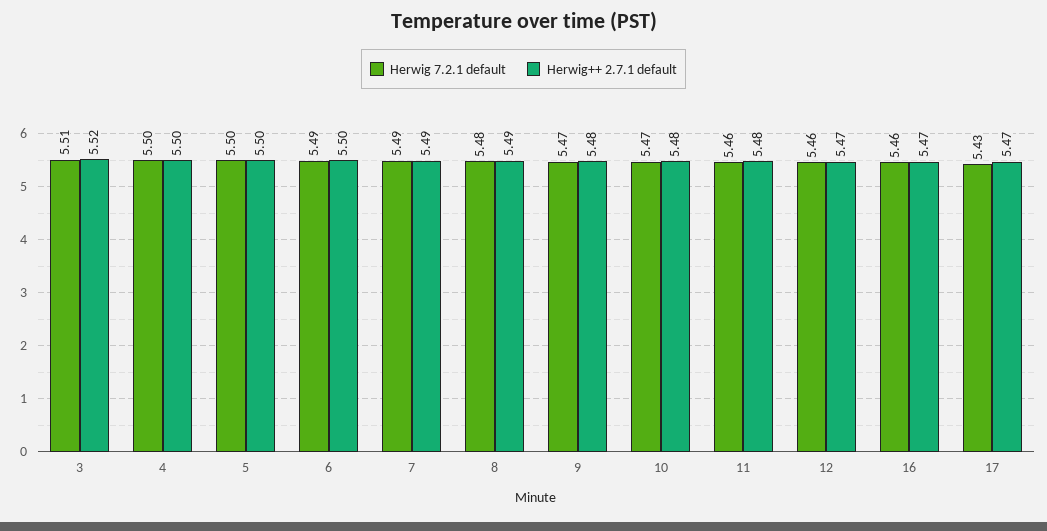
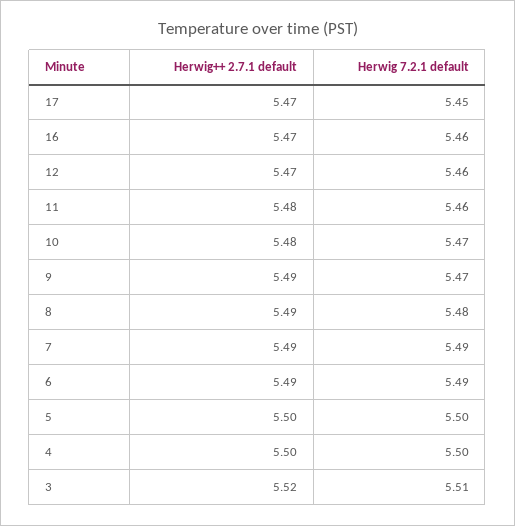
Herwig++ 2.7.1 default, 6: 5.5 -> 5.49
Herwig++ 2.7.1 default, 9: 5.48 -> 5.49
Herwig 7.2.1 default, 17: 5.43 -> 5.45

